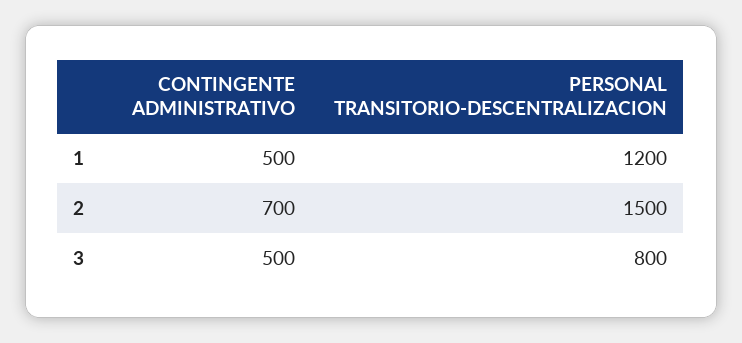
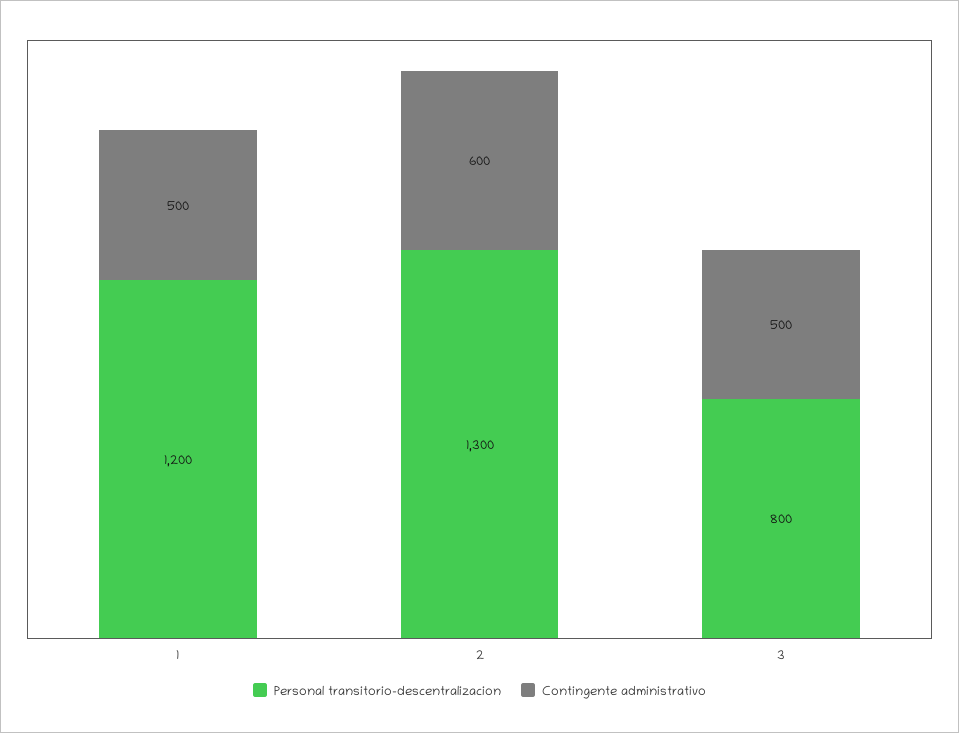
CONTINGENTE ADMINISTRATIVO, 2: 700 -> 600
PERSONAL TRANSITORIO-DESCENTRALIZACION, 2: 1500 -> 1300

